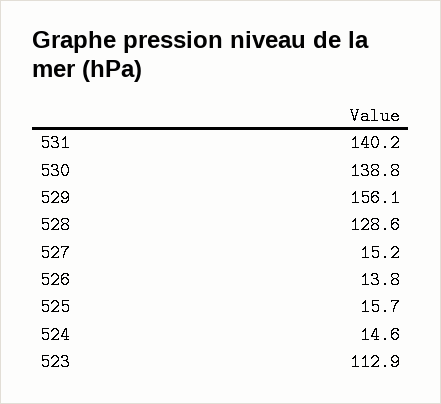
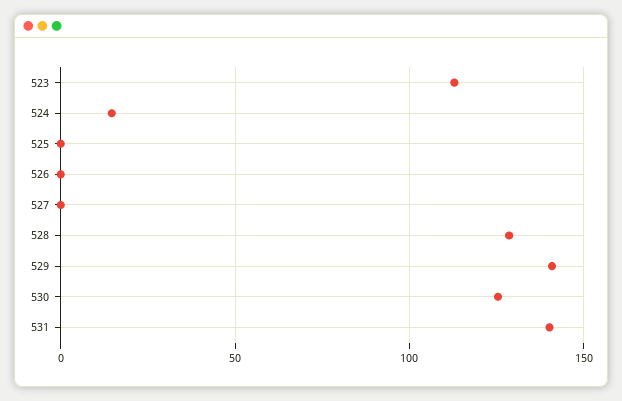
530: 138.8 -> 125
529: 156.1 -> 140
527: 15.2 -> 0
526: 13.8 -> 0
525: 15.7 -> 0

